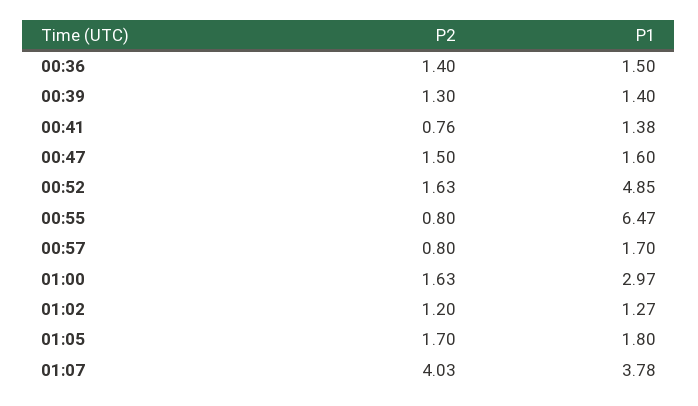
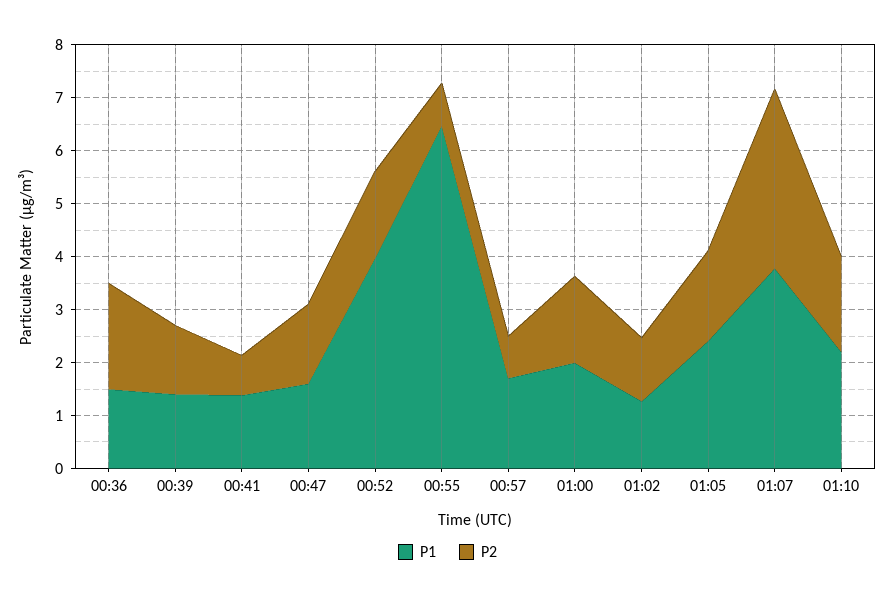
P2, 00:36: 1.4 -> 2
P1, 00:52: 4.85 -> 4
P1, 01:00: 2.97 -> 2
P1, 01:05: 1.8 -> 2.4
P2, 01:07: 4.03 -> 3.4
P1, 01:10: none -> 2.2
P2, 01:10: none -> 1.8

